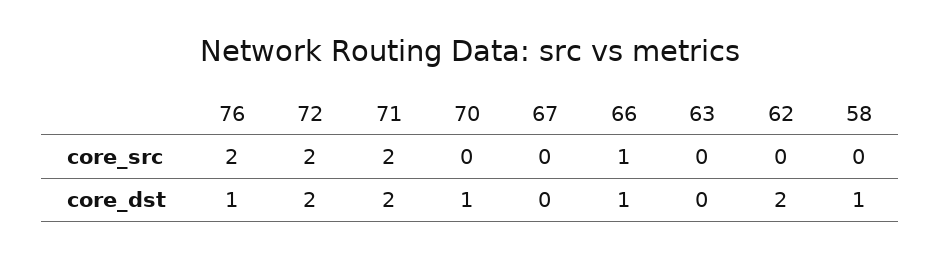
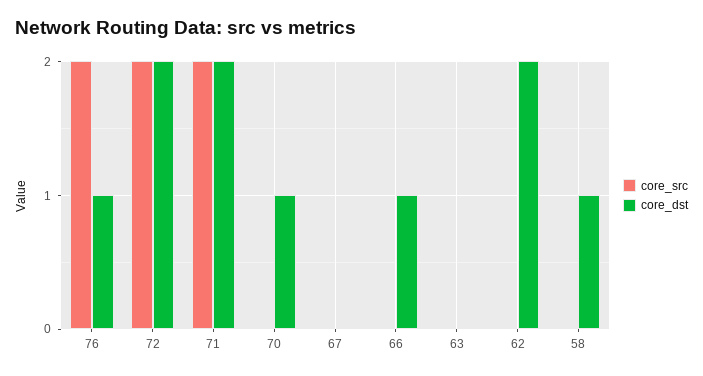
core_src, 66: 1 -> 0

